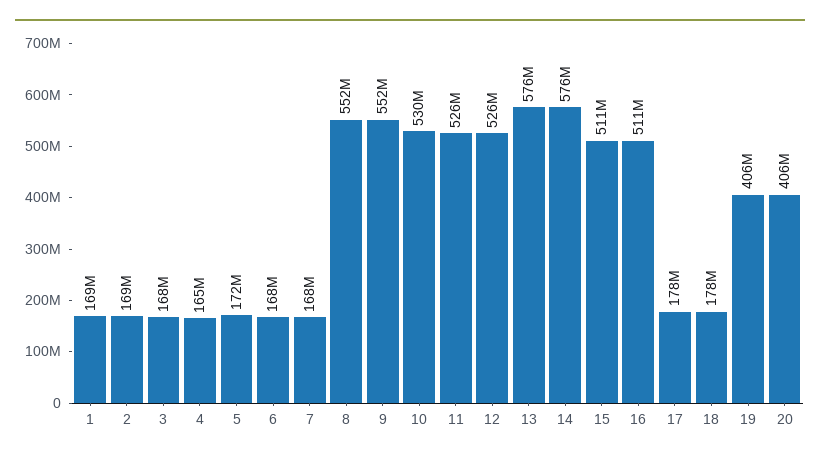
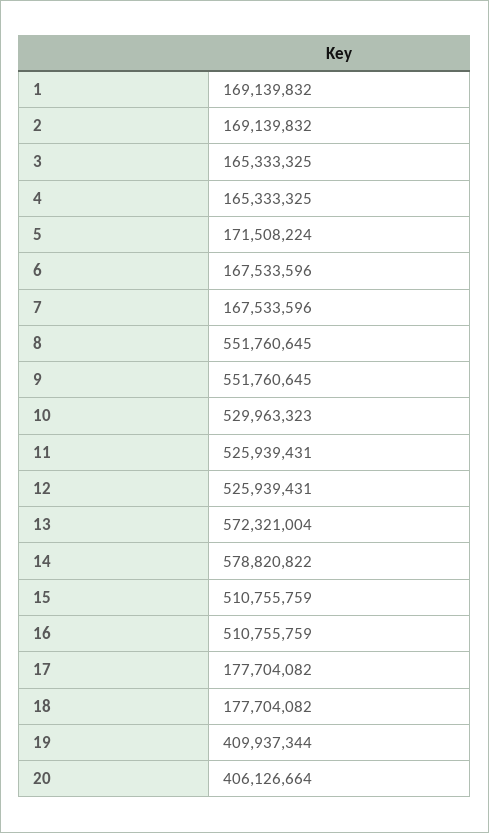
3: 168000000 -> 165333325
13: 576000000 -> 572321004
14: 576000000 -> 578820822
19: 406000000 -> 409937344

